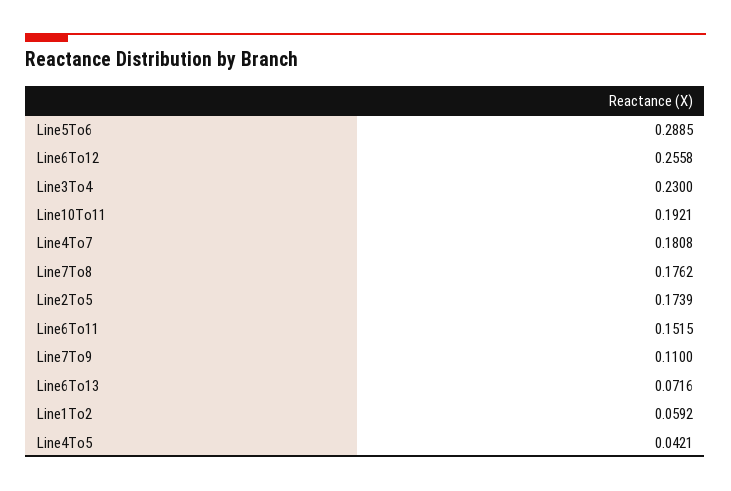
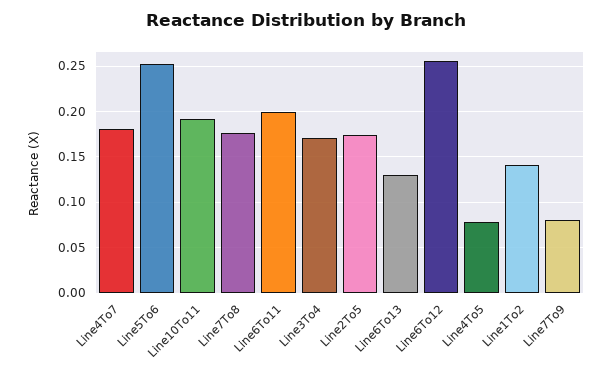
Line5To6: 0.2885 -> 0.25
Line3To4: 0.23 -> 0.17
Line6To11: 0.1515 -> 0.2
Line7To9: 0.11 -> 0.08
Line6To13: 0.0716 -> 0.13
Line1To2: 0.0592 -> 0.14
Line4To5: 0.0421 -> 0.08

